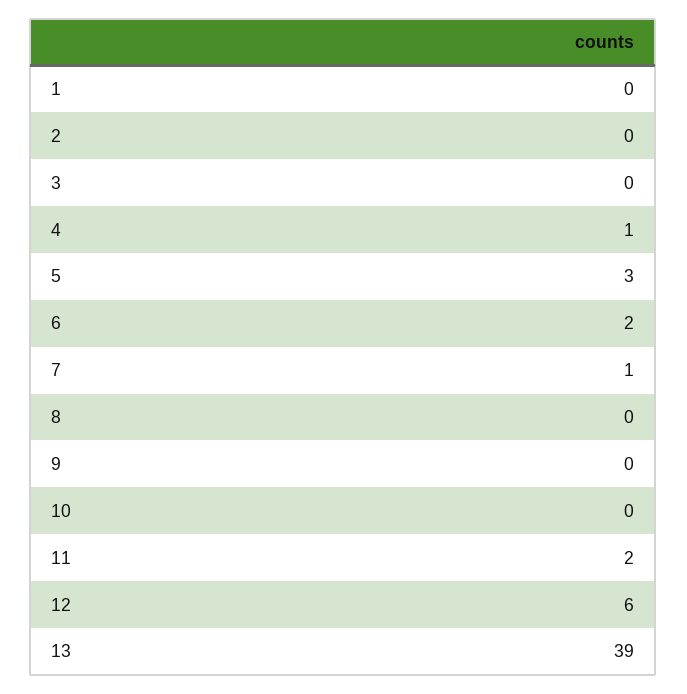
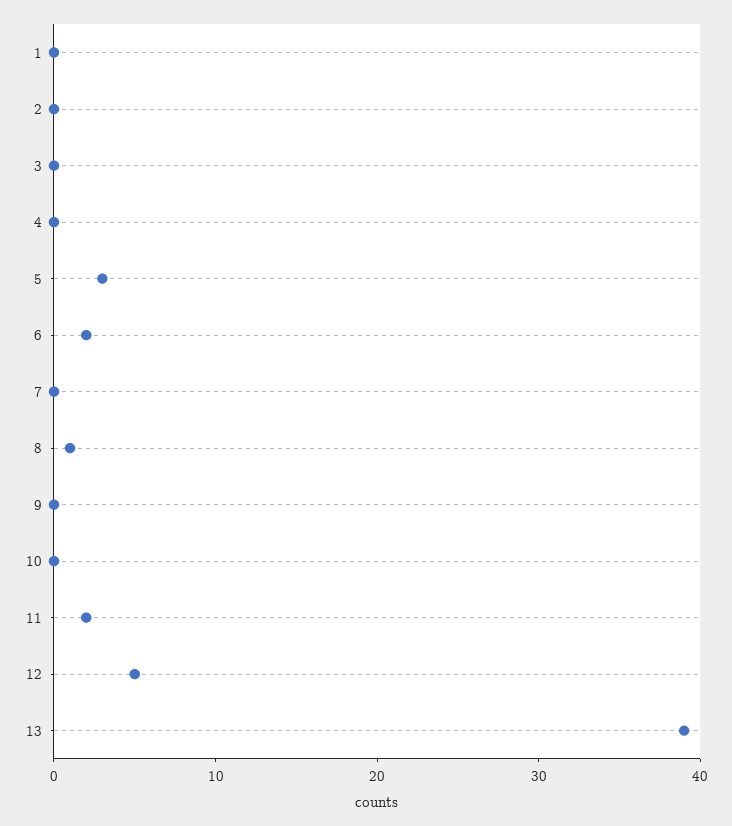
4: 1 -> 0
7: 1 -> 0
8: 0 -> 1
12: 6 -> 5

